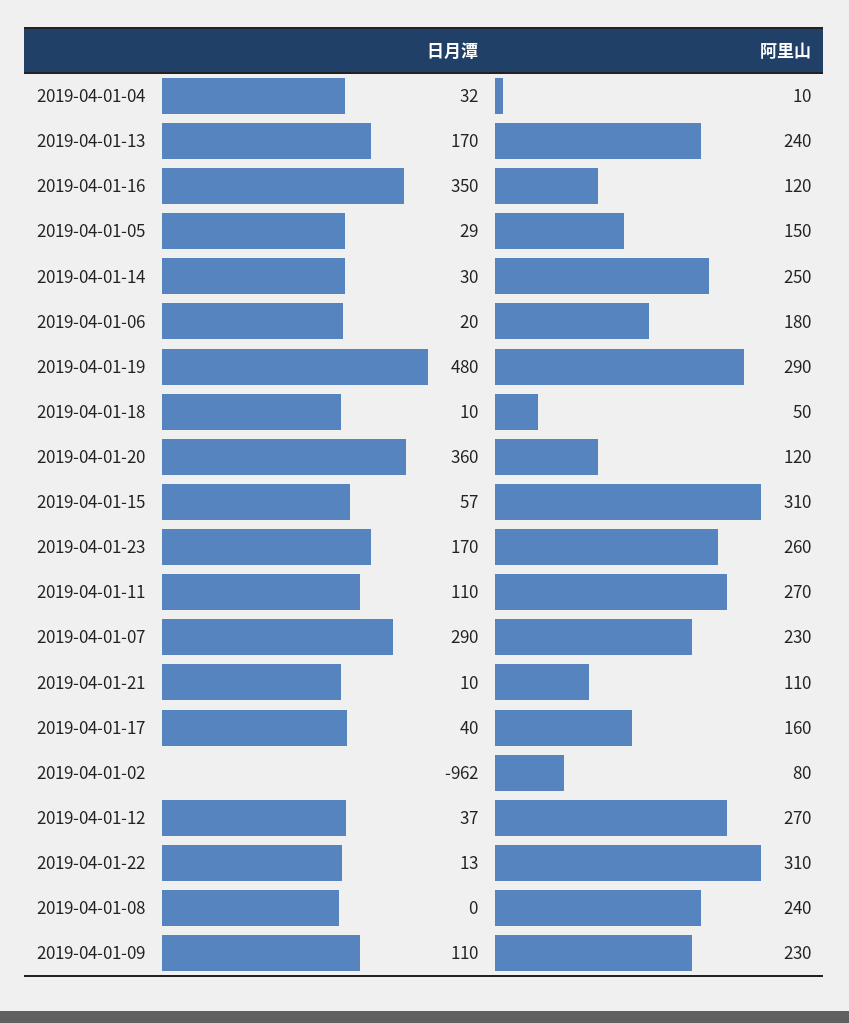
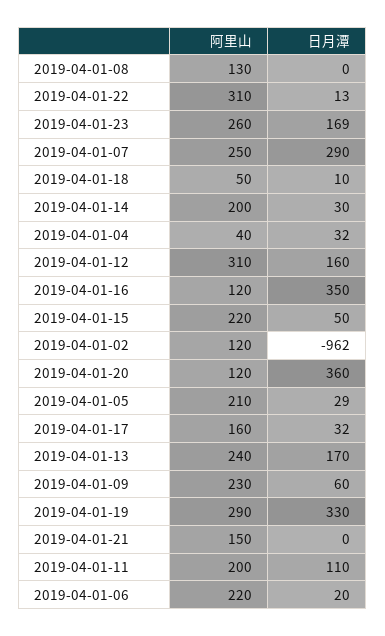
阿里山, 2019-04-01-04: 10 -> 40
阿里山, 2019-04-01-05: 150 -> 210
阿里山, 2019-04-01-14: 250 -> 200
阿里山, 2019-04-01-06: 180 -> 220
日月潭, 2019-04-01-19: 480 -> 330
日月潭, 2019-04-01-15: 57 -> 50
阿里山, 2019-04-01-15: 310 -> 220
日月潭, 2019-04-01-23: 170 -> 169
阿里山, 2019-04-01-11: 270 -> 200
阿里山, 2019-04-01-07: 230 -> 250
日月潭, 2019-04-01-21: 10 -> 0
阿里山, 2019-04-01-21: 110 -> 150
日月潭, 2019-04-01-17: 40 -> 32
阿里山, 2019-04-01-02: 80 -> 120
日月潭, 2019-04-01-12: 37 -> 160
阿里山, 2019-04-01-12: 270 -> 310
阿里山, 2019-04-01-08: 240 -> 130
日月潭, 2019-04-01-09: 110 -> 60

